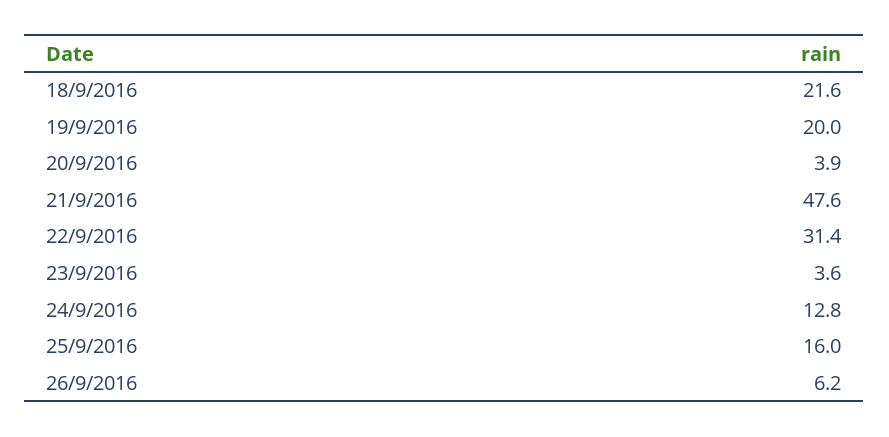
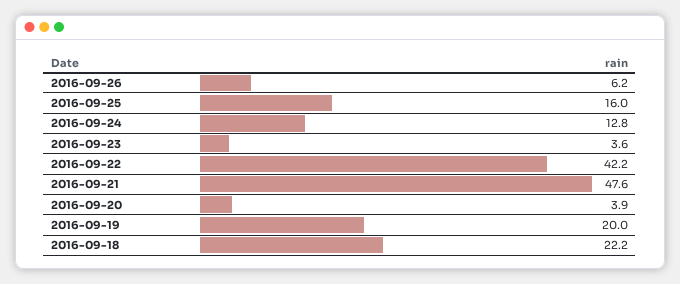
18/9/2016: 21.6 -> 22.2
22/9/2016: 31.4 -> 42.2

